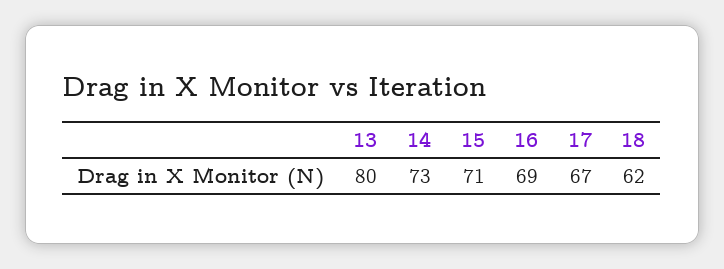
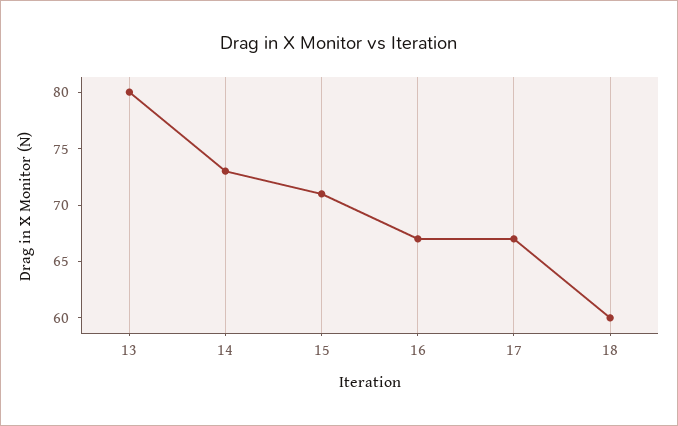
16: 69 -> 67
18: 62 -> 60

